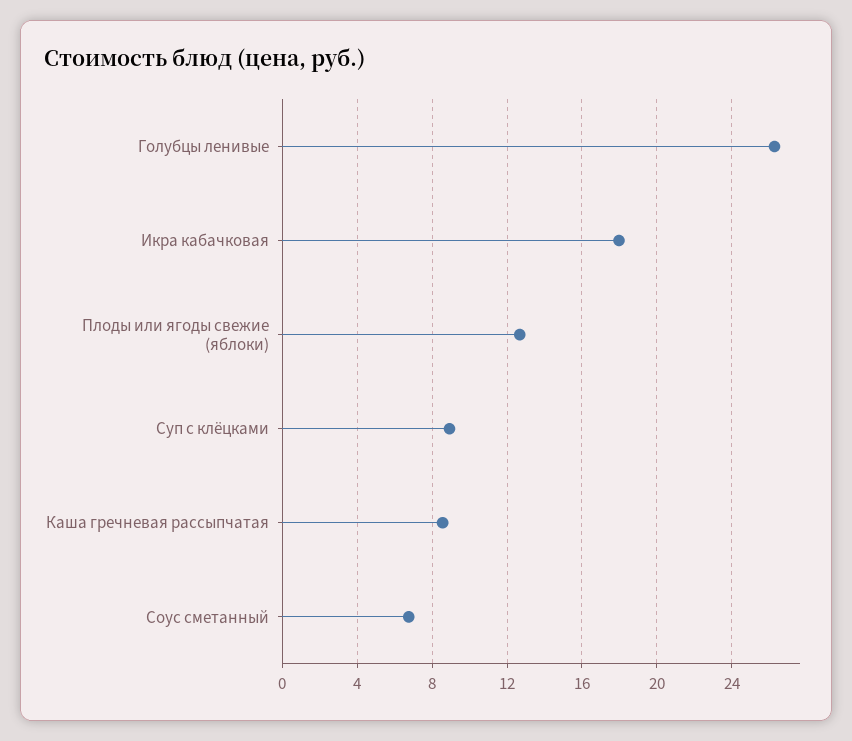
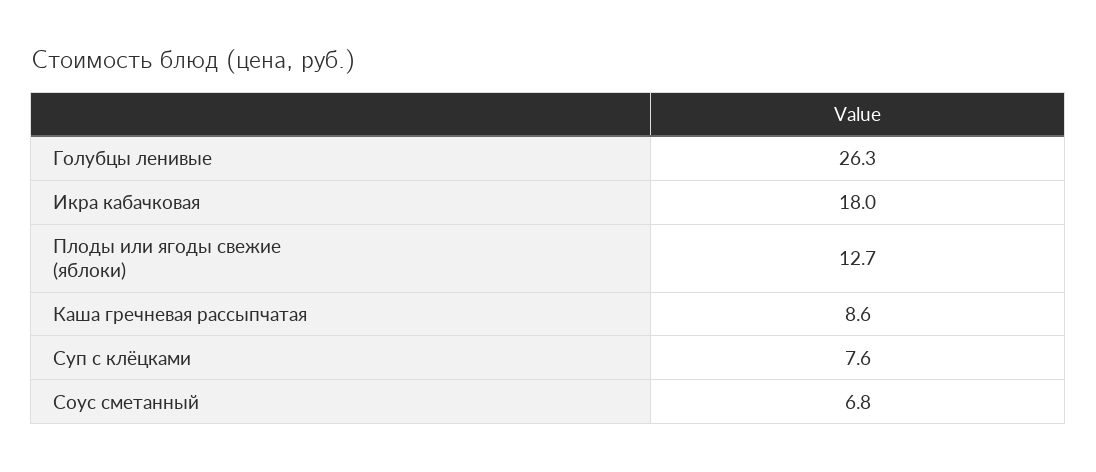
Суп с клёцками: 9 -> 7.6

